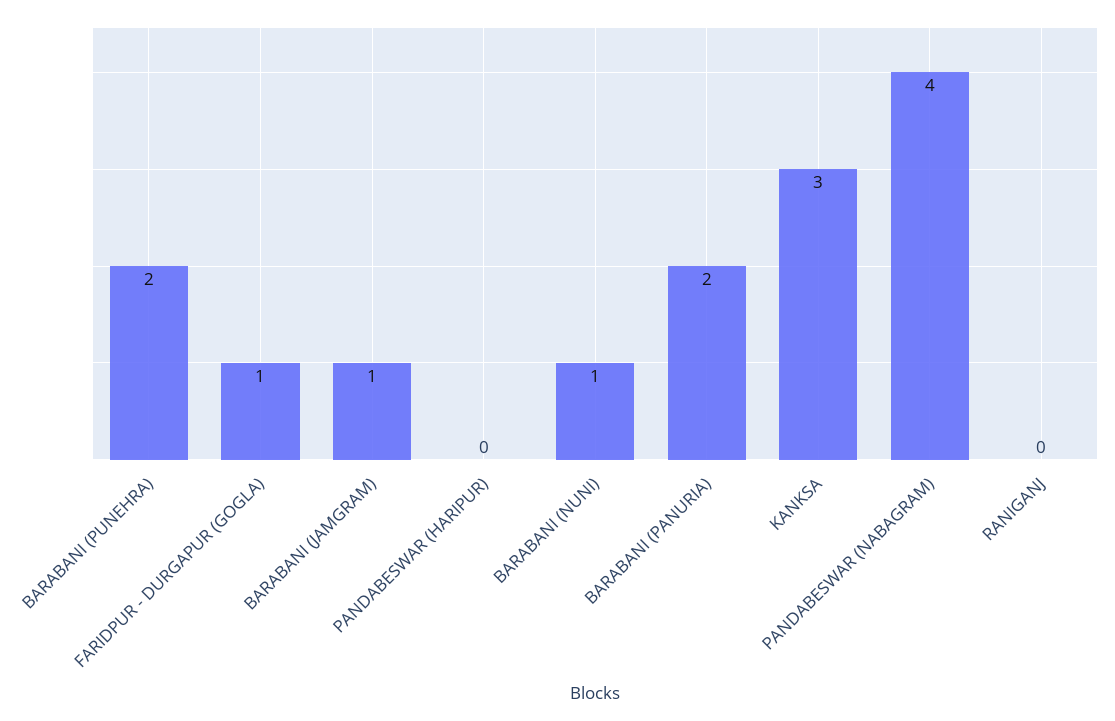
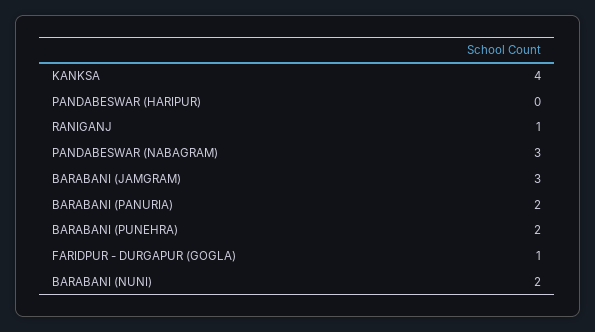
BARABANI (JAMGRAM): 1 -> 3
BARABANI (NUNI): 1 -> 2
KANKSA: 3 -> 4
PANDABESWAR (NABAGRAM): 4 -> 3
RANIGANJ: 0 -> 1

